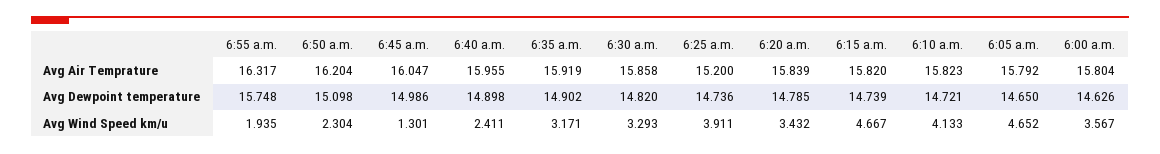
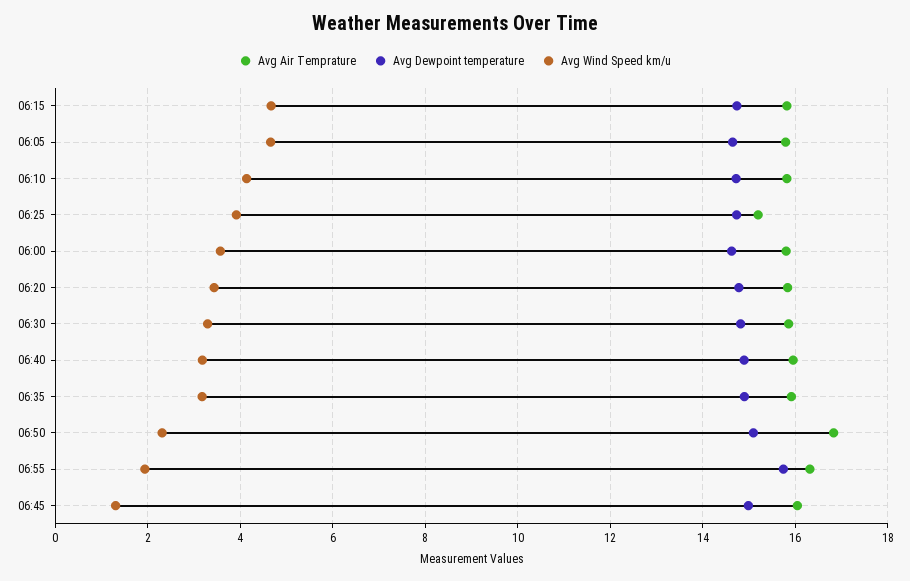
Avg Air Temprature, 6:50 a.m.: 16.204 -> 16.8
Avg Wind Speed km/u, 6:40 a.m.: 2.411 -> 3.2

